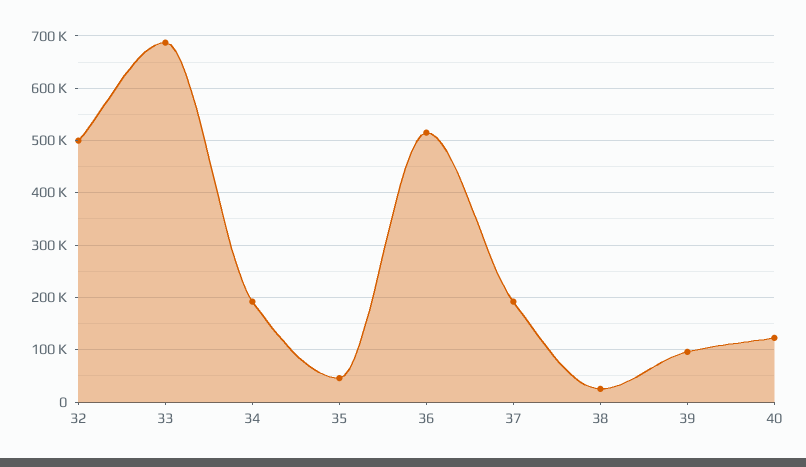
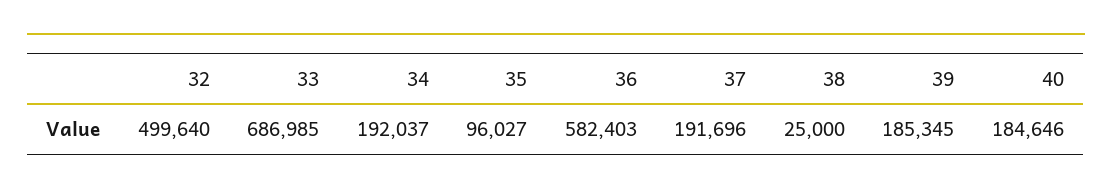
35: 40000 -> 96027
36: 520000 -> 582403
39: 100000 -> 185345
40: 120000 -> 184646

